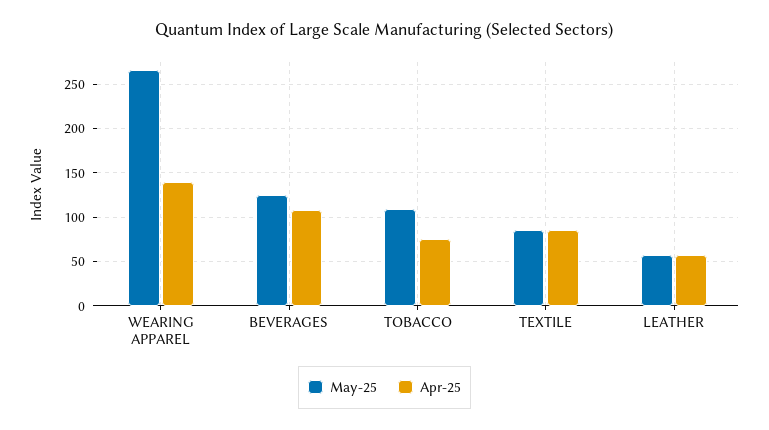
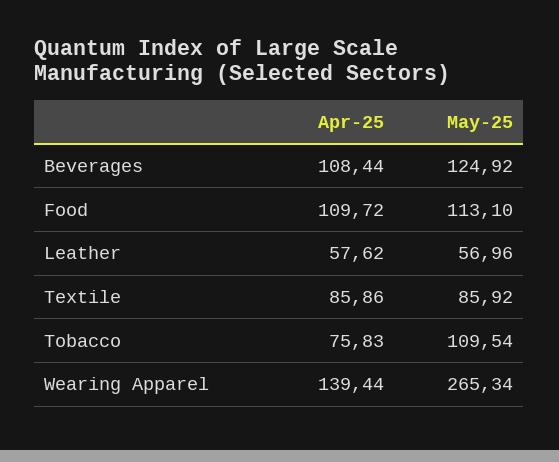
Apr-25, Food: none -> 109.72
May-25, Food: none -> 113.1

